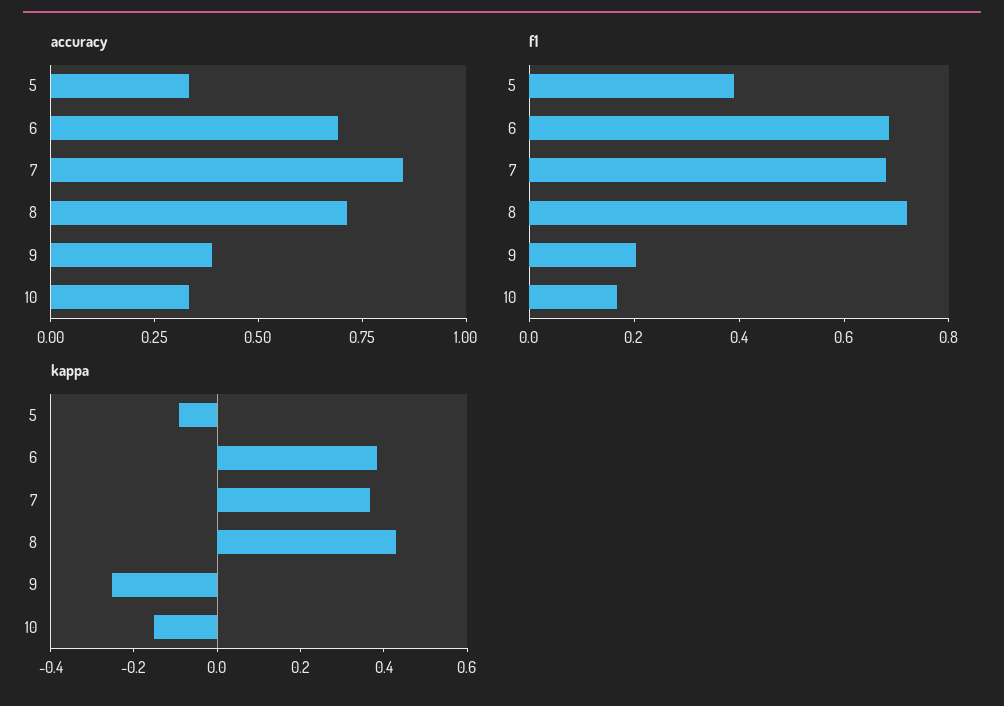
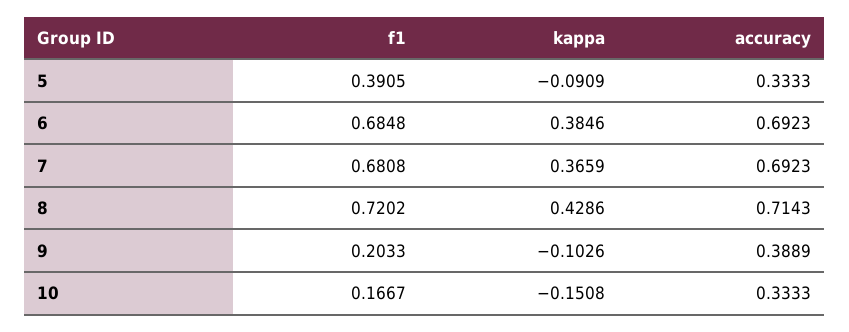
accuracy, 7: 0.85 -> 0.6923
kappa, 9: -0.25 -> -0.1026

